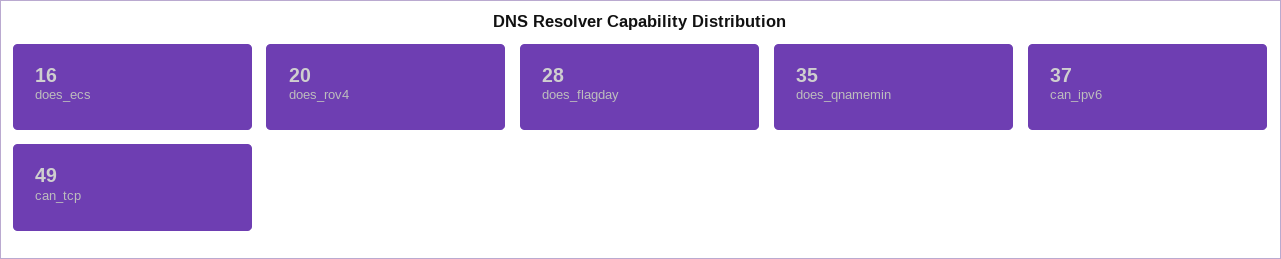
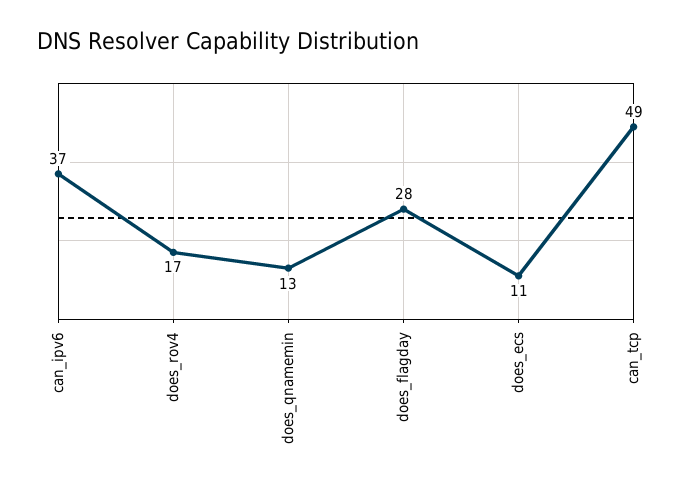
does_ecs: 16 -> 11
does_rov4: 20 -> 17
does_qnamemin: 35 -> 13

